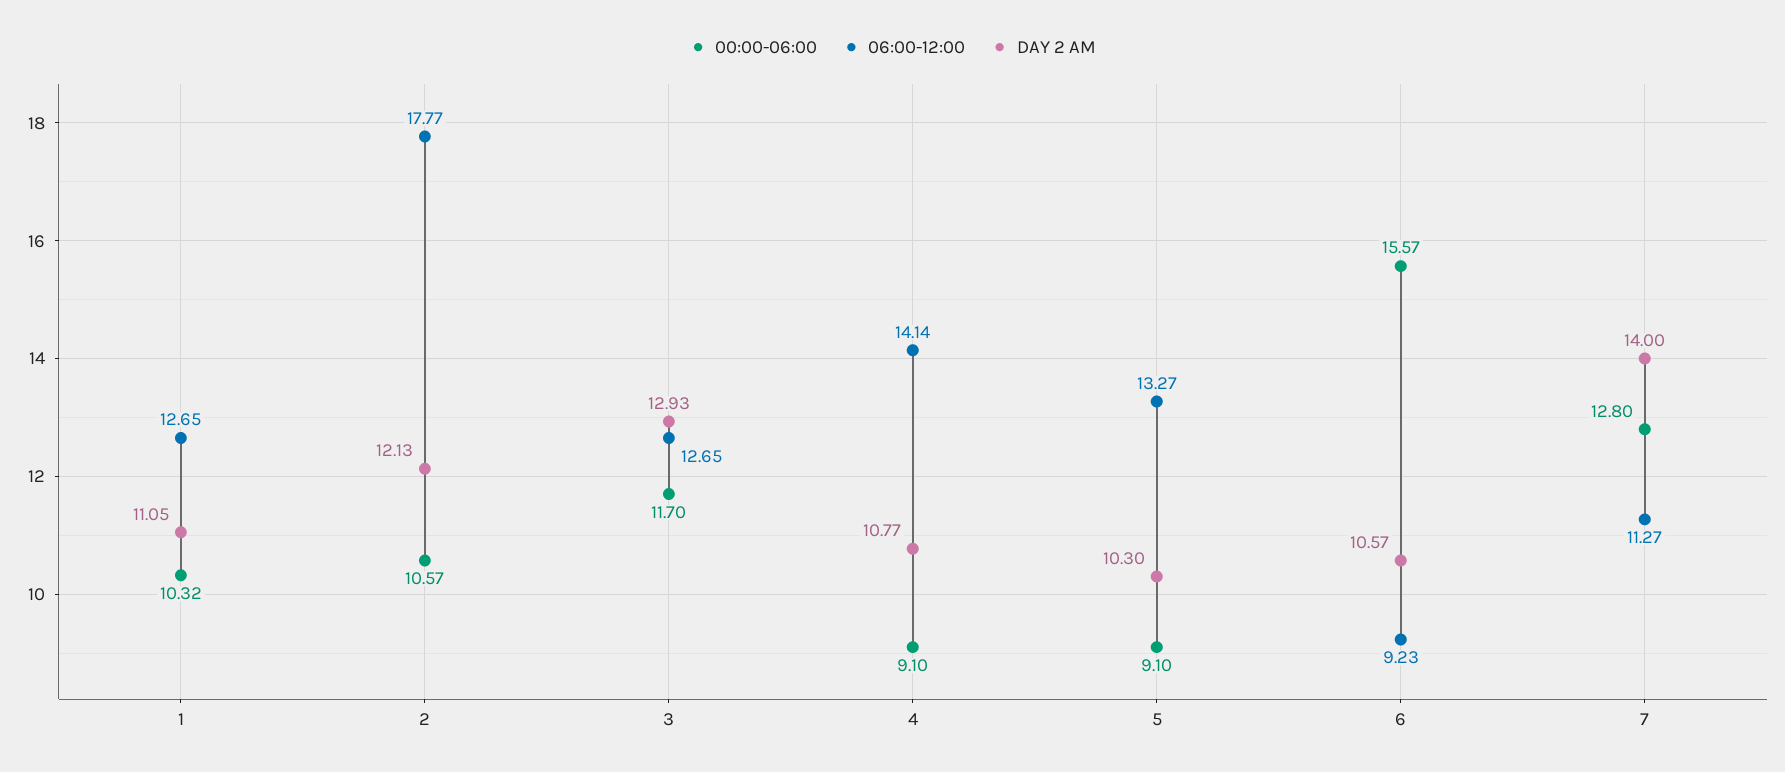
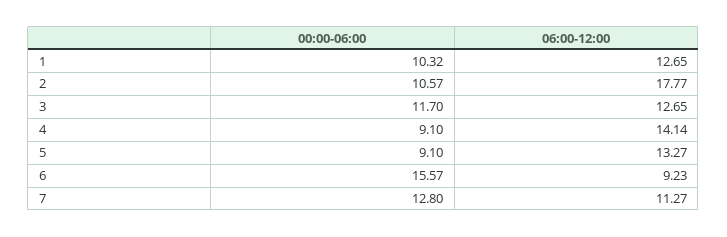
DAY 2 AM, 1: 11.05 -> none
DAY 2 AM, 2: 12.13 -> none
DAY 2 AM, 3: 12.93 -> none
DAY 2 AM, 4: 10.77 -> none
DAY 2 AM, 5: 10.3 -> none
DAY 2 AM, 6: 10.57 -> none
DAY 2 AM, 7: 14 -> none

